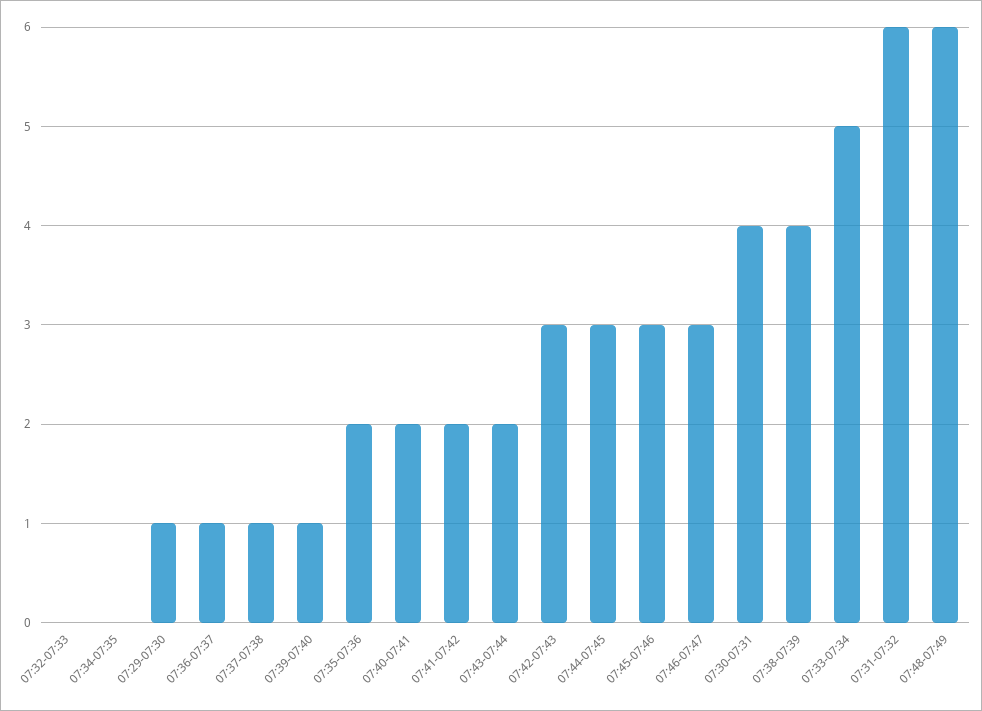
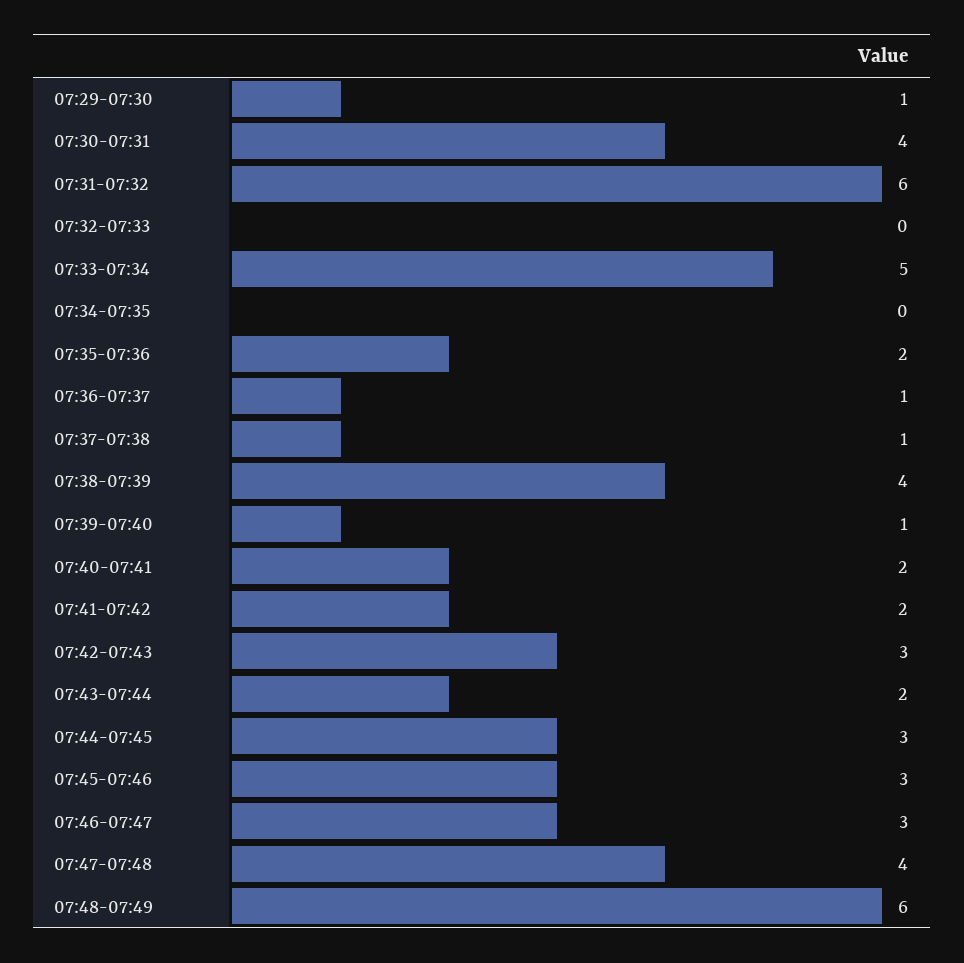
07:47-07:48: none -> 4

